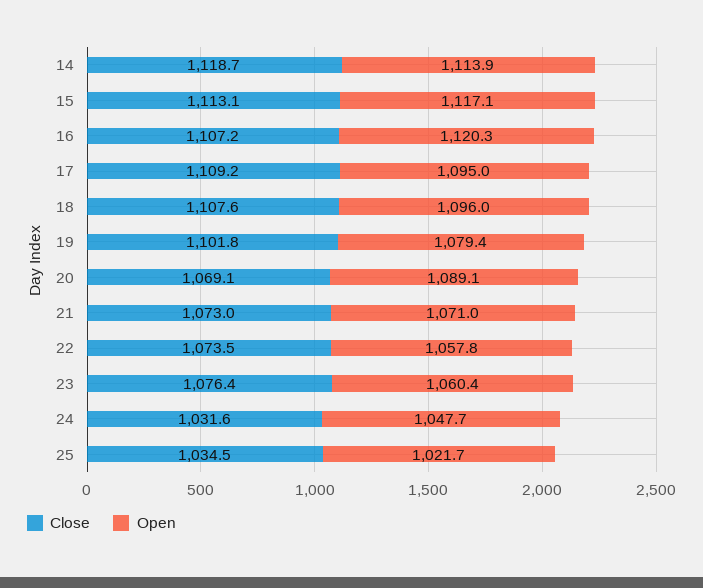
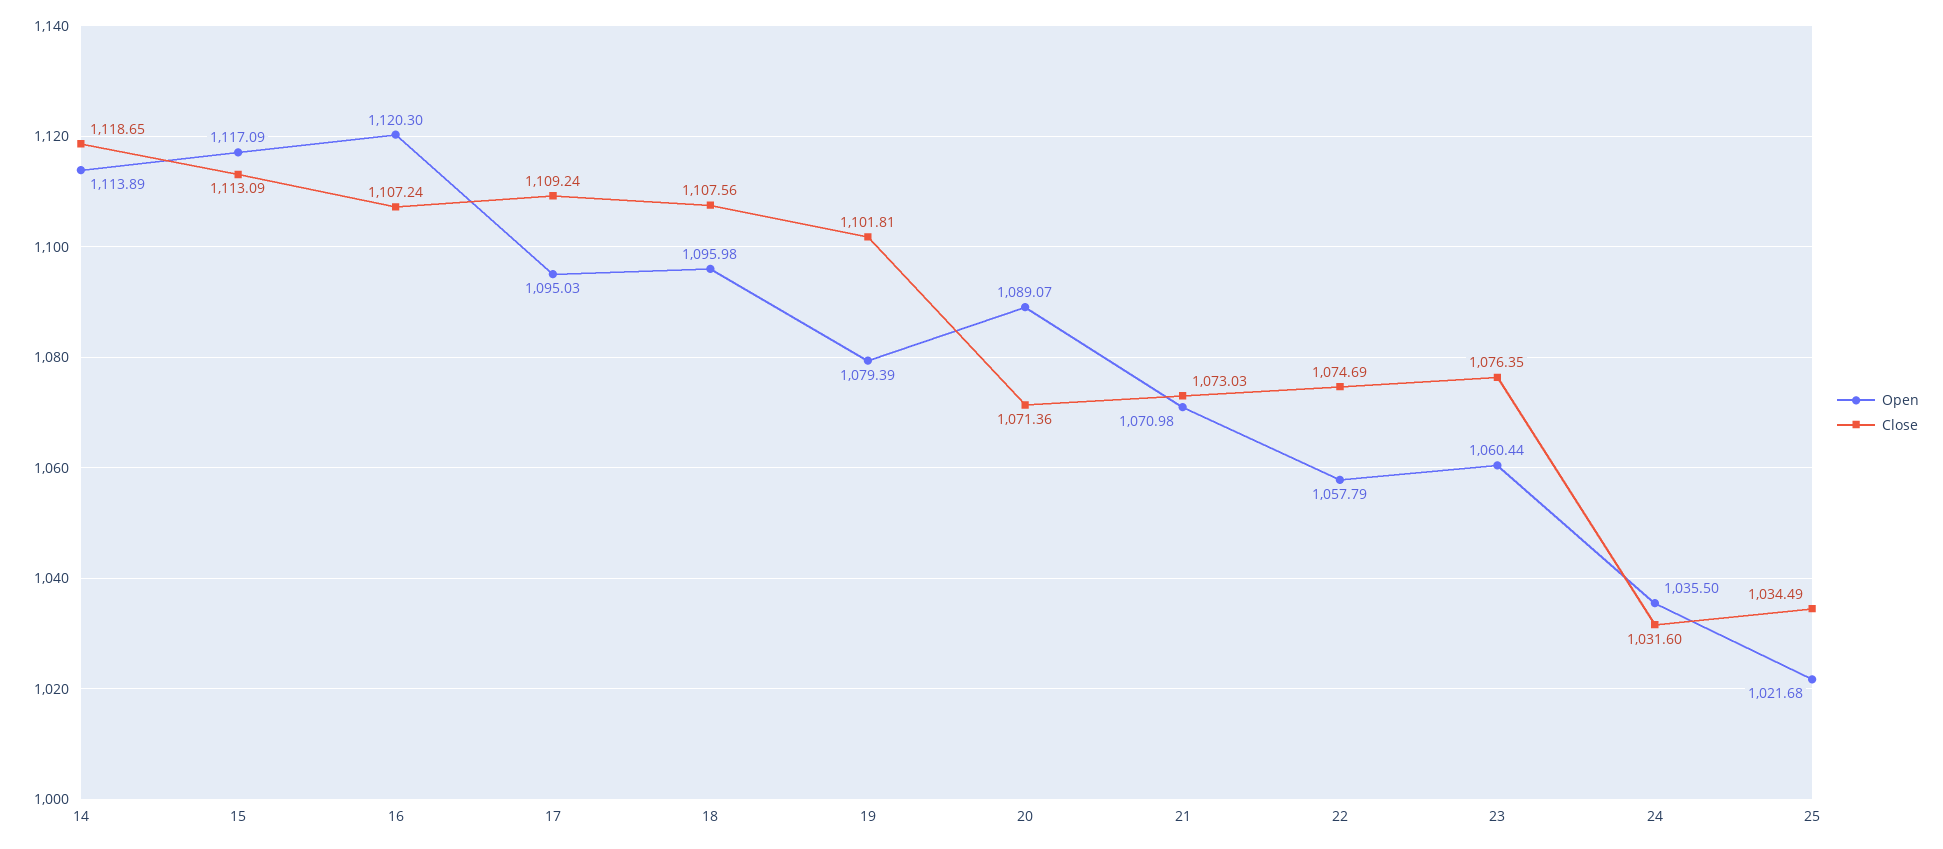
Close, 20: 1069.1 -> 1071.36
Close, 22: 1073.5 -> 1074.69
Open, 24: 1047.7 -> 1035.5

